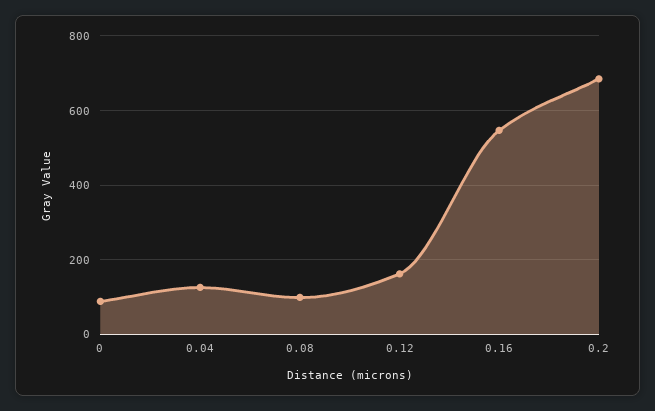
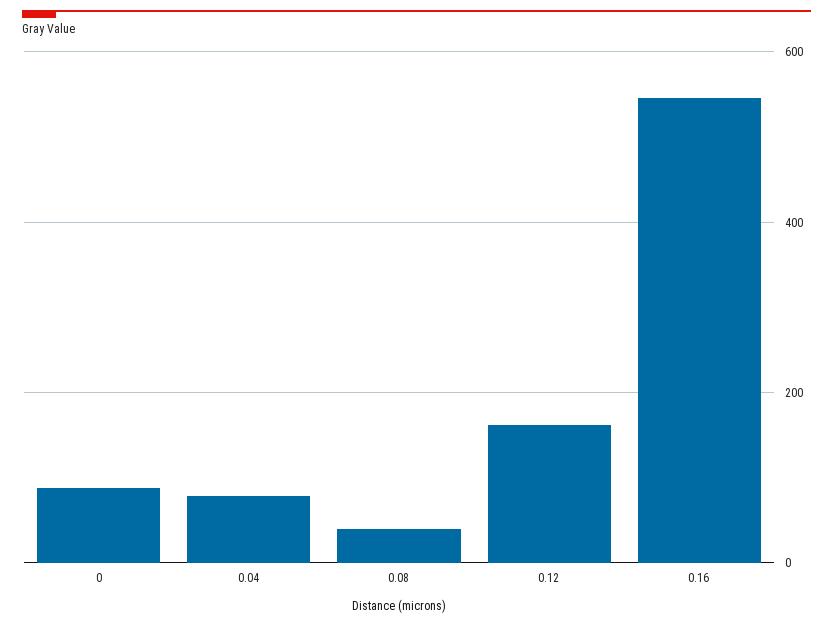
0.04: 120 -> 80
0.08: 100 -> 40
0.2: 680 -> none

